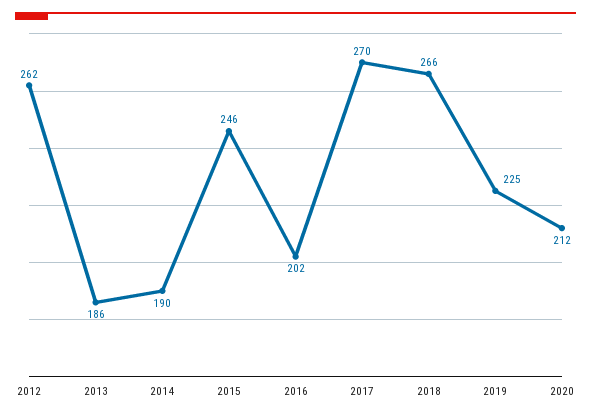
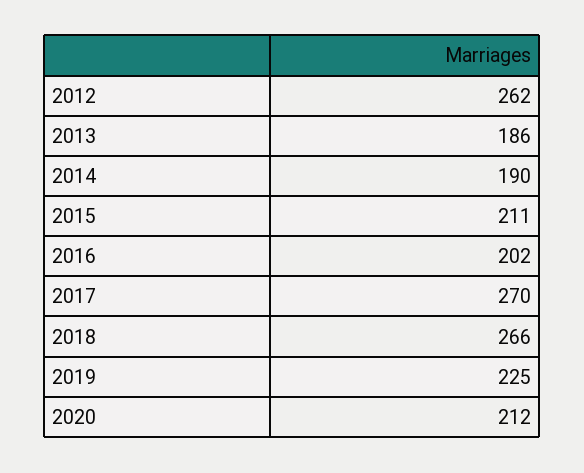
2015: 246 -> 211

